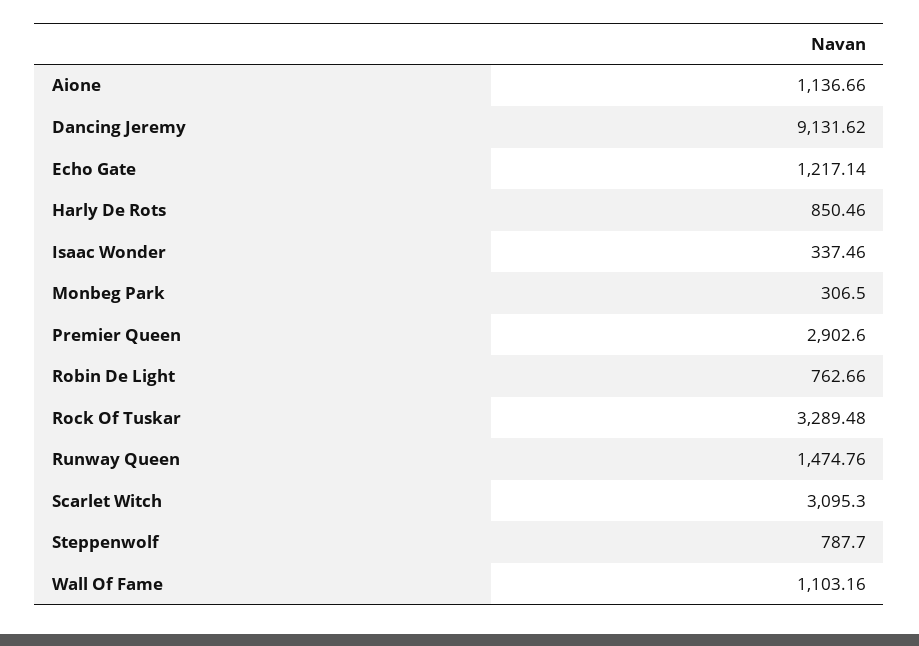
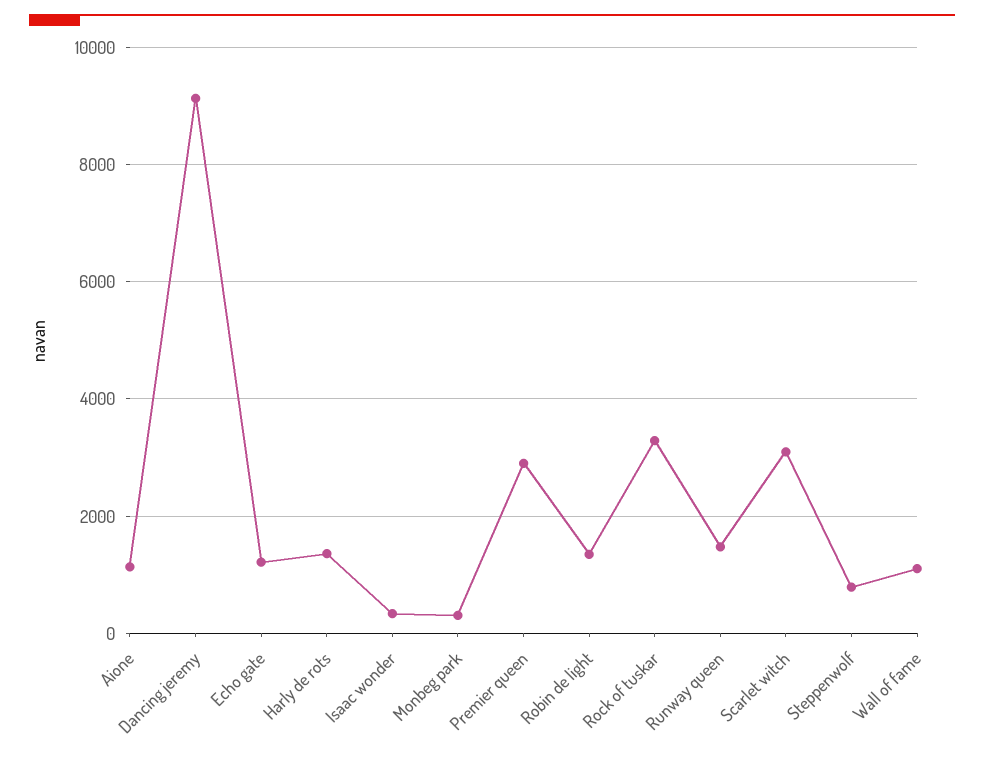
Harly De Rots: 850.46 -> 1400
Robin De Light: 762.66 -> 1400

